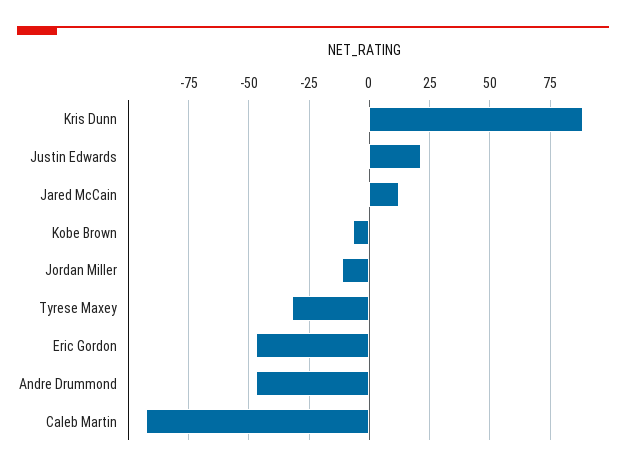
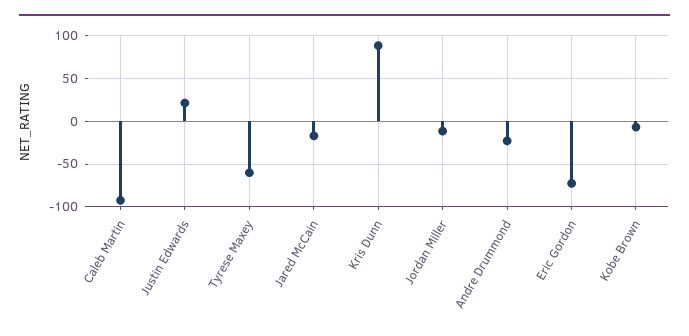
Jared McCain: 12.5 -> -20
Tyrese Maxey: -32.5 -> -60
Eric Gordon: -47.5 -> -70
Andre Drummond: -47.5 -> -20

